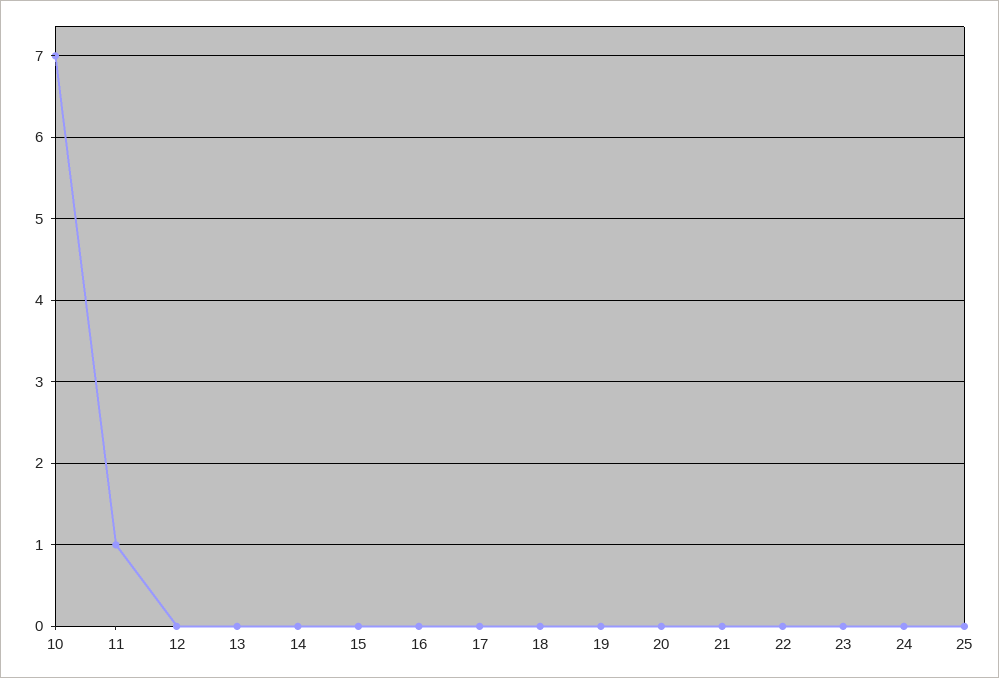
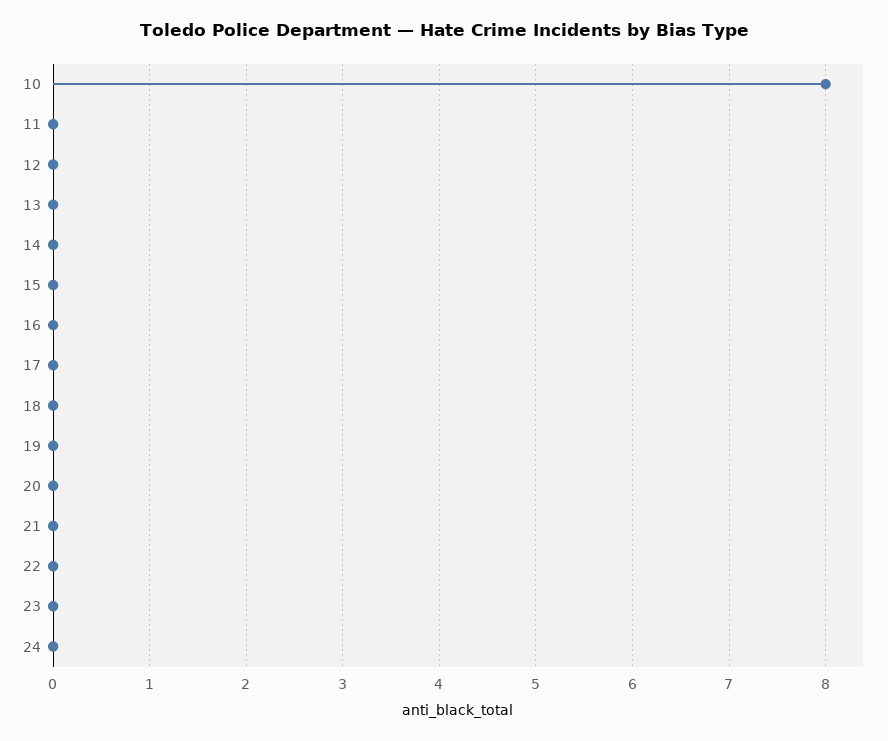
10: 7 -> 8
11: 1 -> 0
25: 0 -> none

